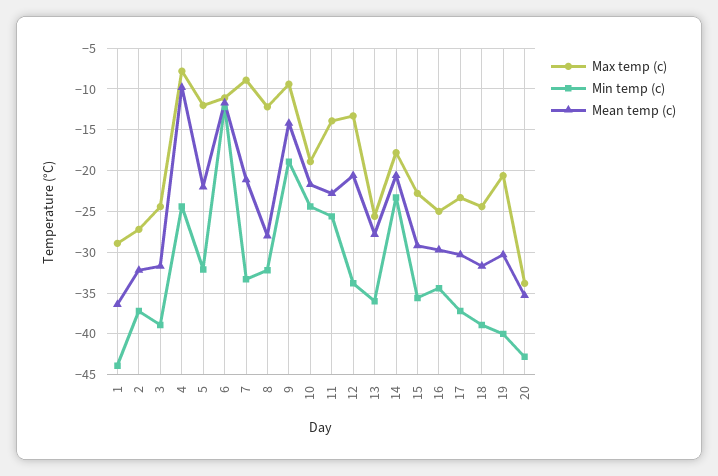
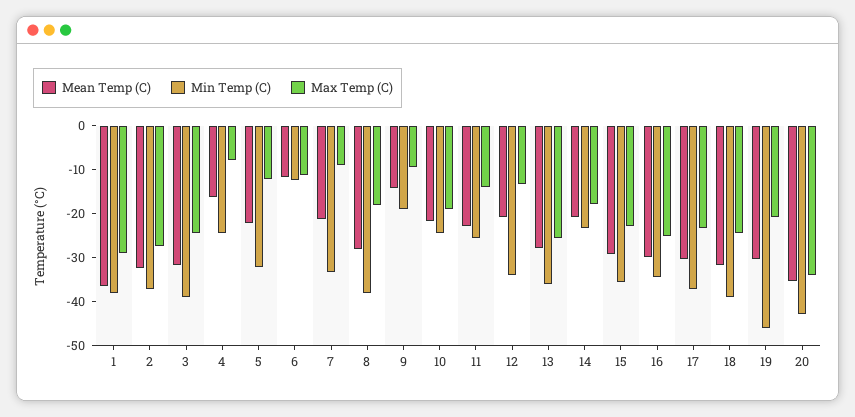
Min temp (c), 1: -44 -> -38
Mean temp (c), 4: -10 -> -16
Max temp (c), 8: -12 -> -18
Min temp (c), 8: -32 -> -38
Min temp (c), 19: -40 -> -46

